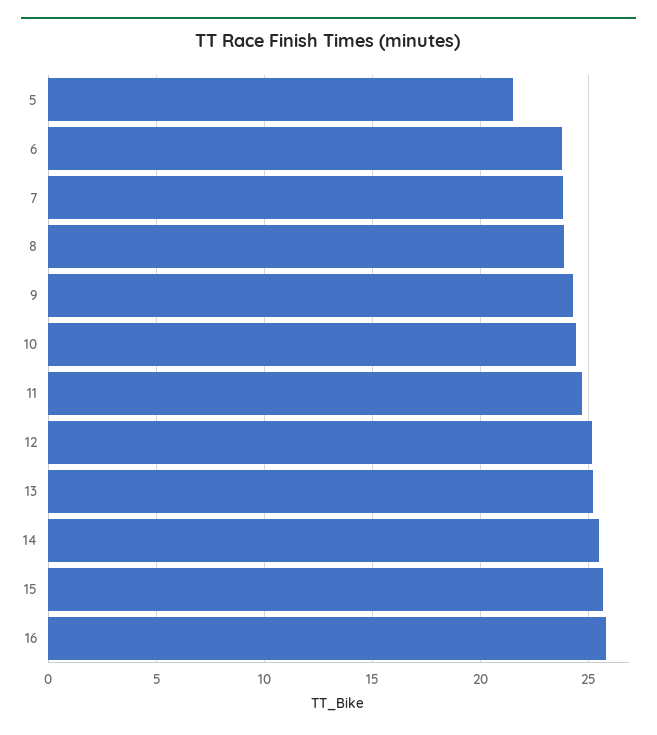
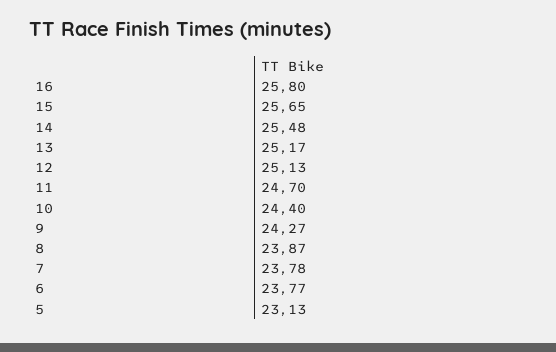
5: 21.5 -> 23.13

